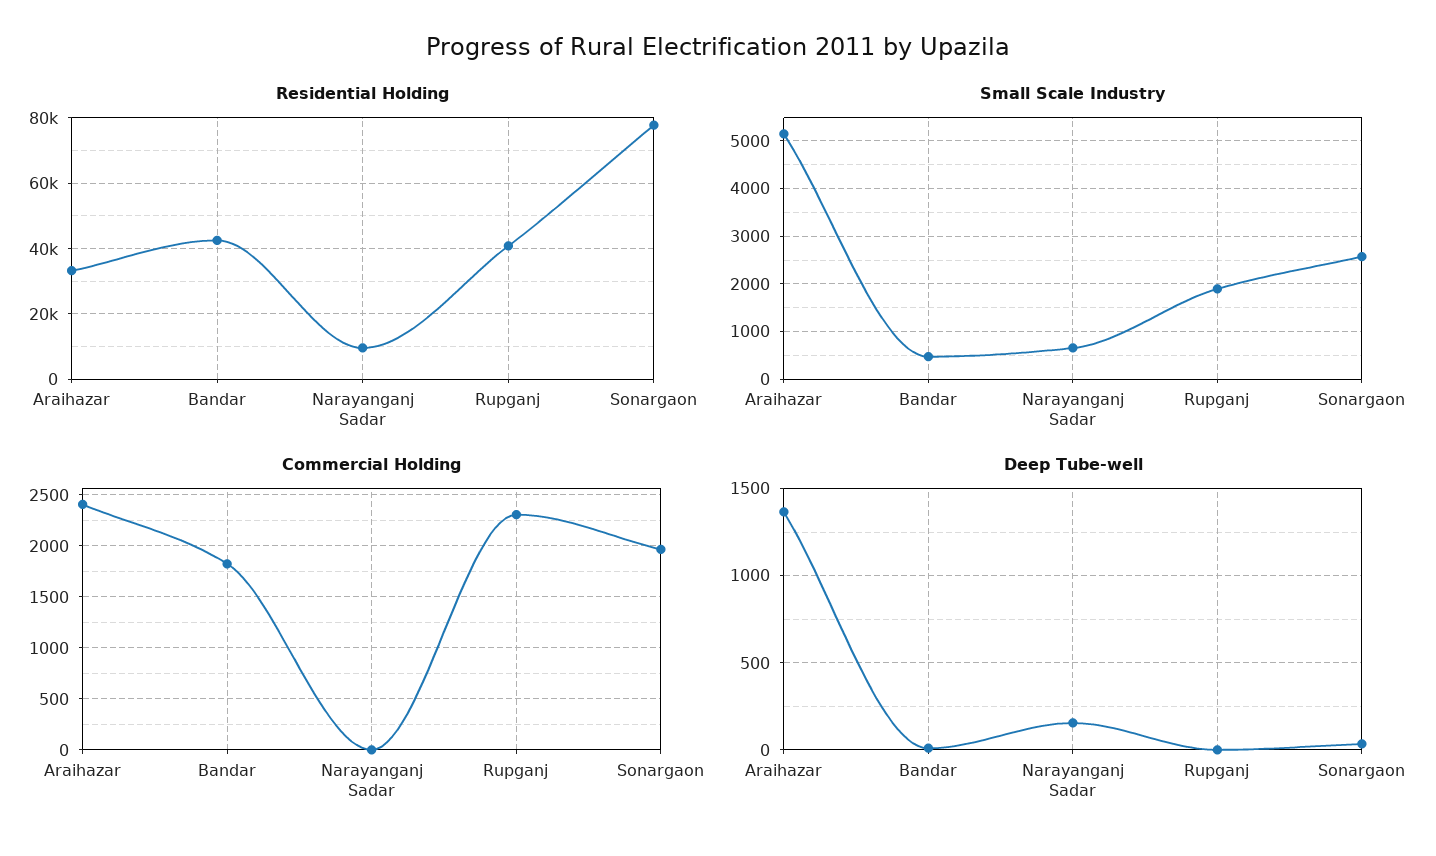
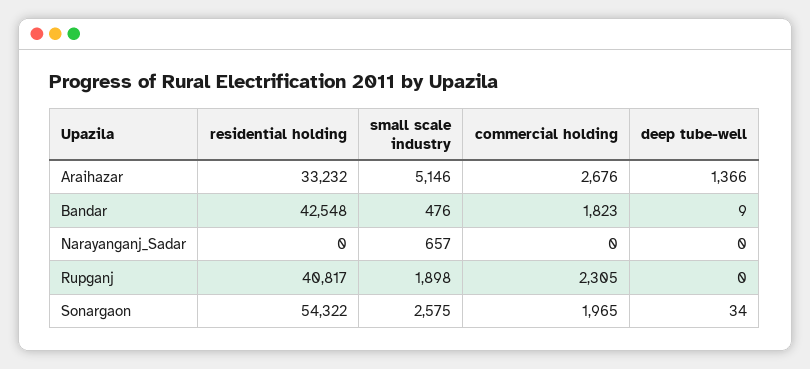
Residential Holding, Narayanganj Sadar: 10000 -> 0
Residential Holding, Sonargaon: 78000 -> 54322
Commercial Holding, Araihazar: 2400 -> 2676
Deep Tube-well, Narayanganj Sadar: 150 -> 0

